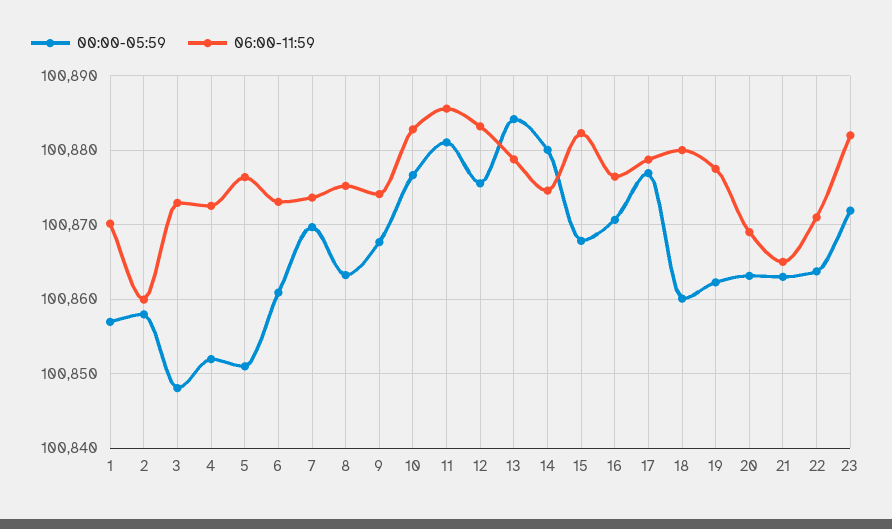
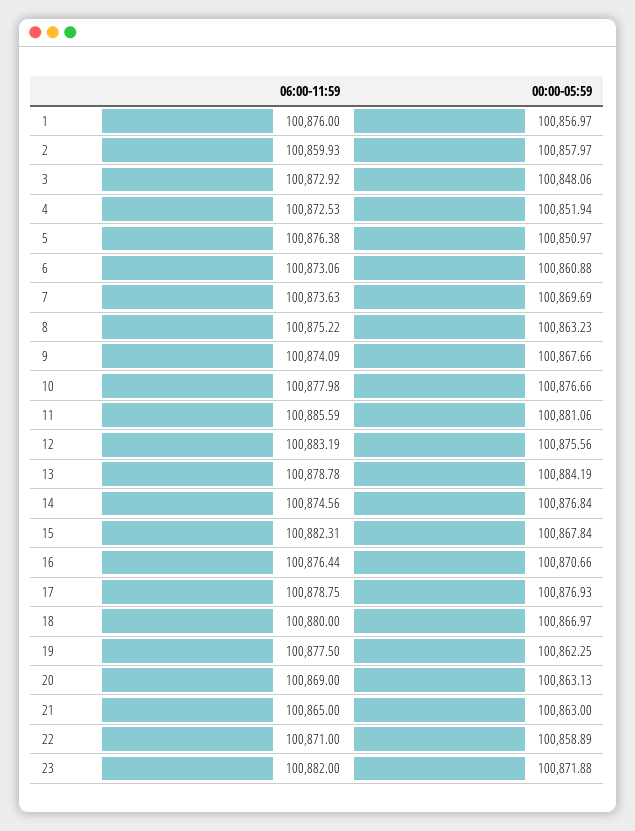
06:00-11:59, 1: 100870 -> 100876
06:00-11:59, 10: 100883 -> 100877.98
00:00-05:59, 14: 100880 -> 100876.84
00:00-05:59, 18: 100860 -> 100866.97
00:00-05:59, 22: 100864 -> 100858.89

